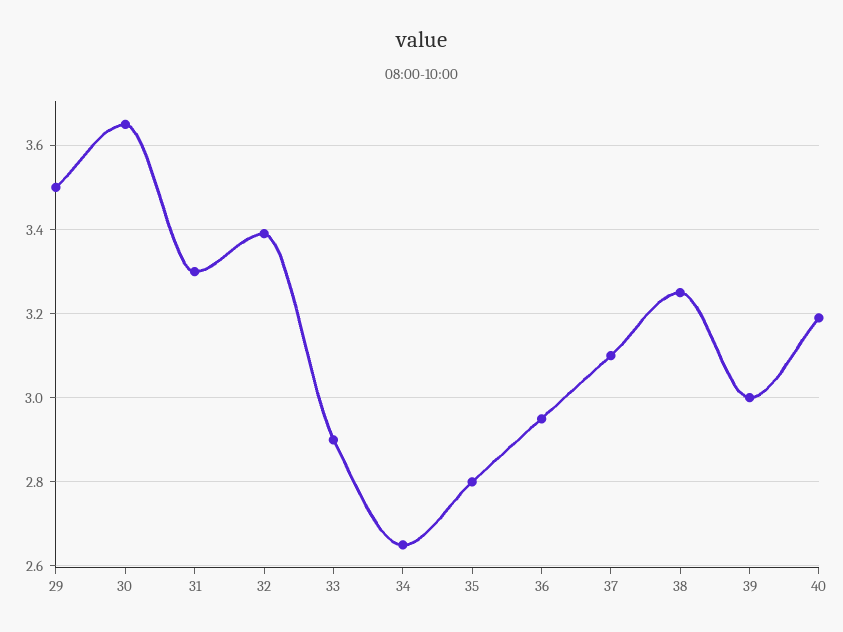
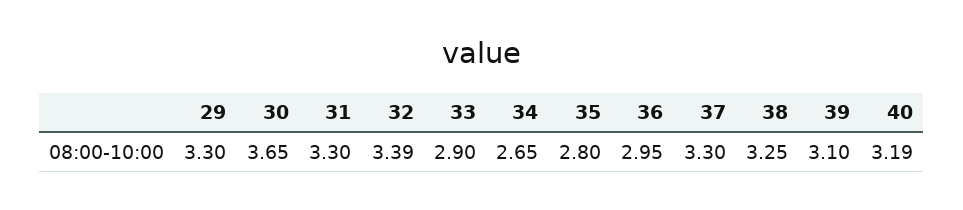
29: 3.5 -> 3.3
37: 3.1 -> 3.3
39: 3 -> 3.1

